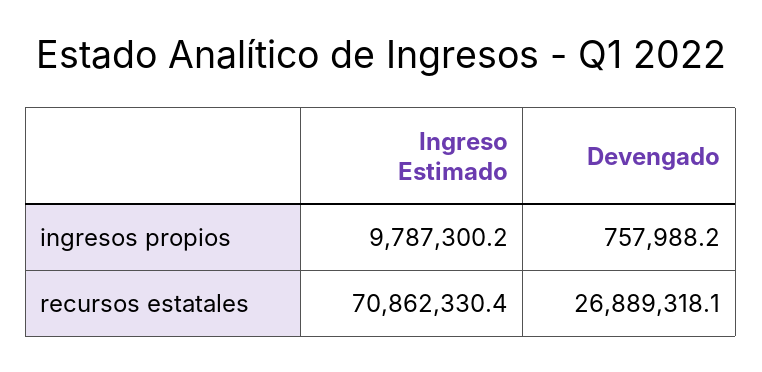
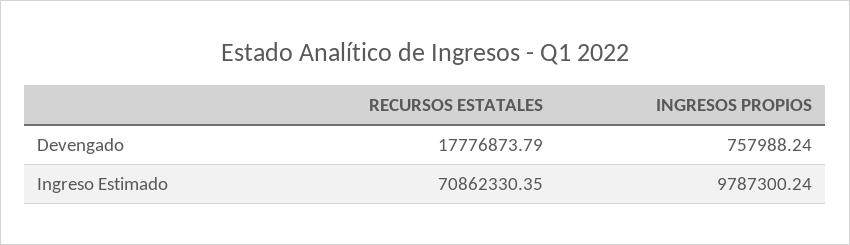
Devengado, recursos estatales: 26889318.1 -> 17776873.79

